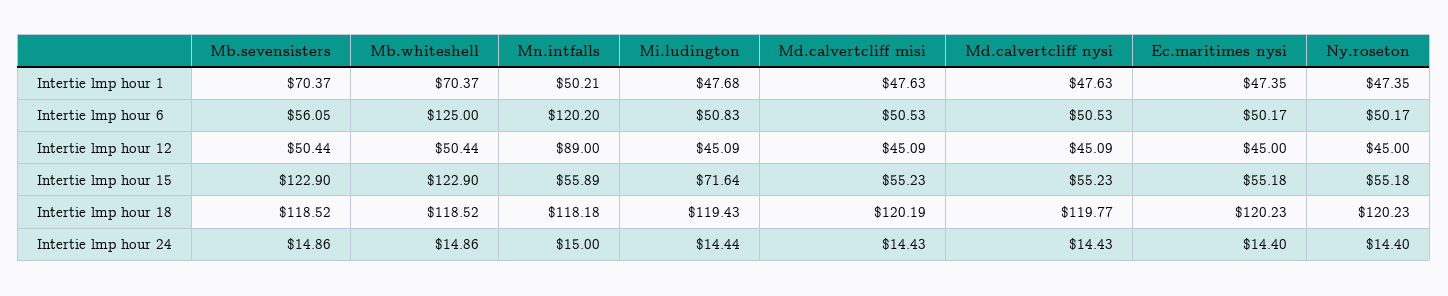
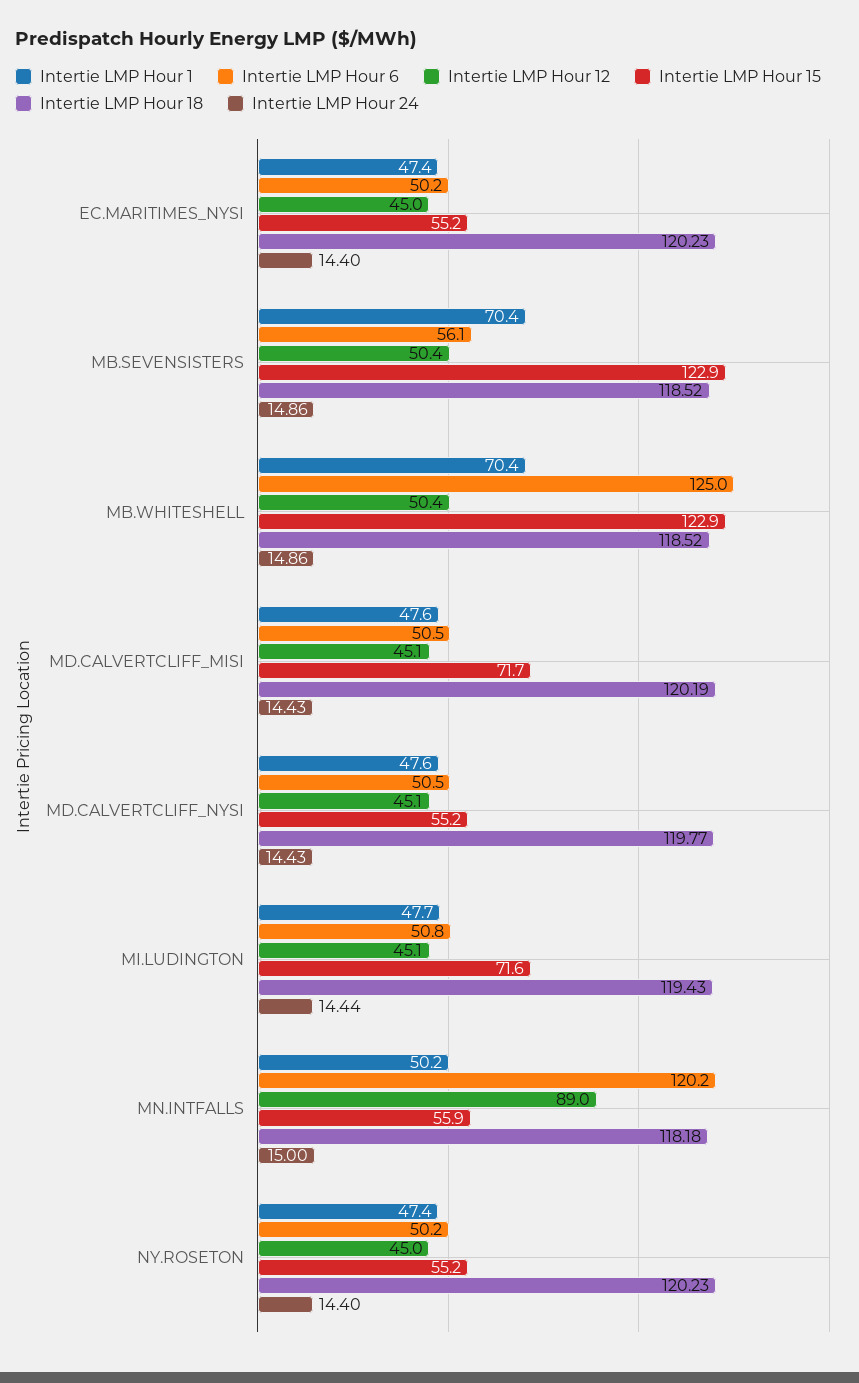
Intertie lmp hour 15, Md.calvertcliff misi: 55.23 -> 71.7

